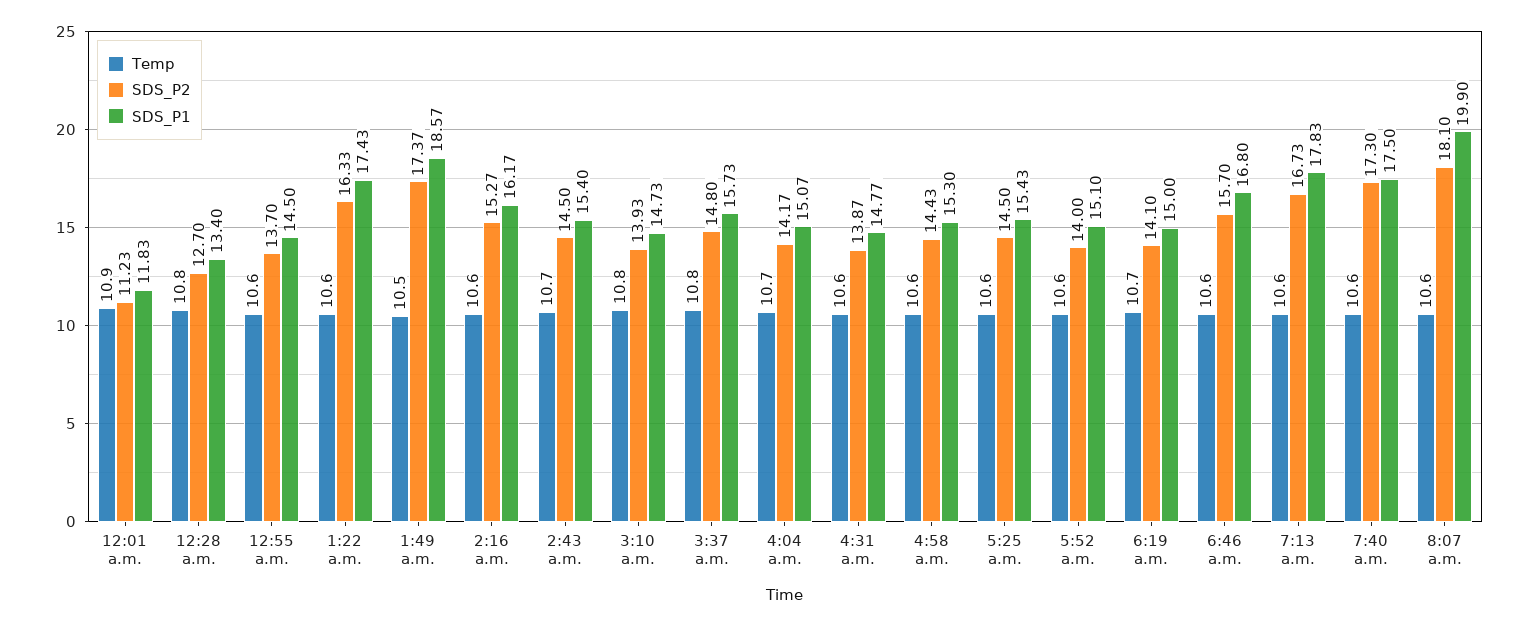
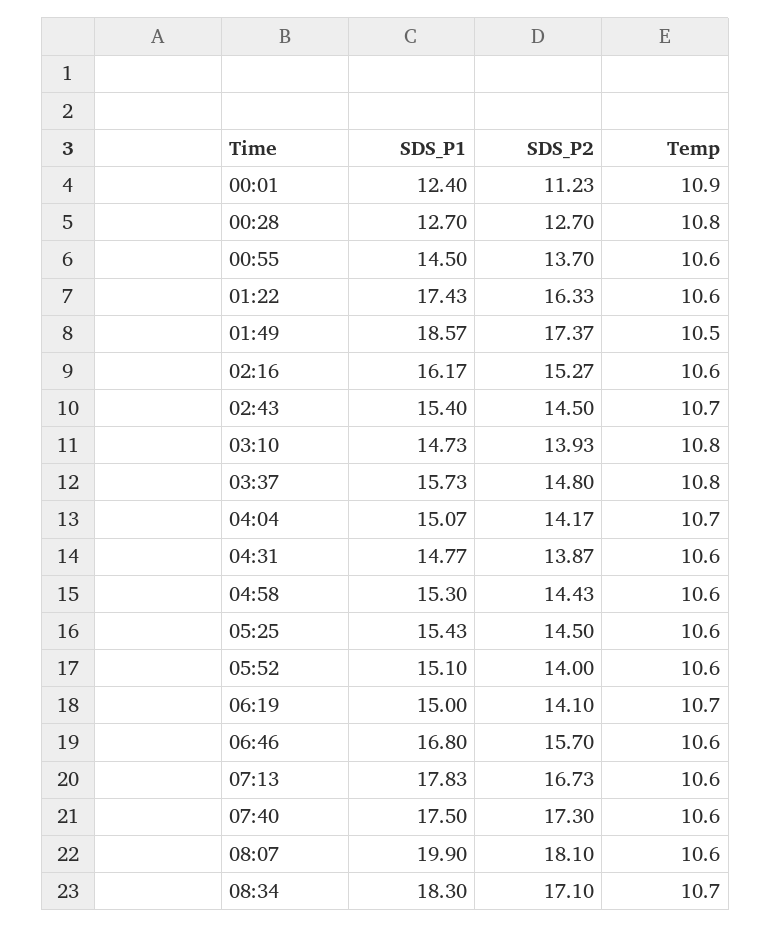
SDS_P1, 12:01 a.m.: 11.83 -> 12.4
SDS_P1, 12:28 a.m.: 13.4 -> 12.7
SDS_P1, 08:34: none -> 18.3
SDS_P2, 08:34: none -> 17.1
Temp, 08:34: none -> 10.7

